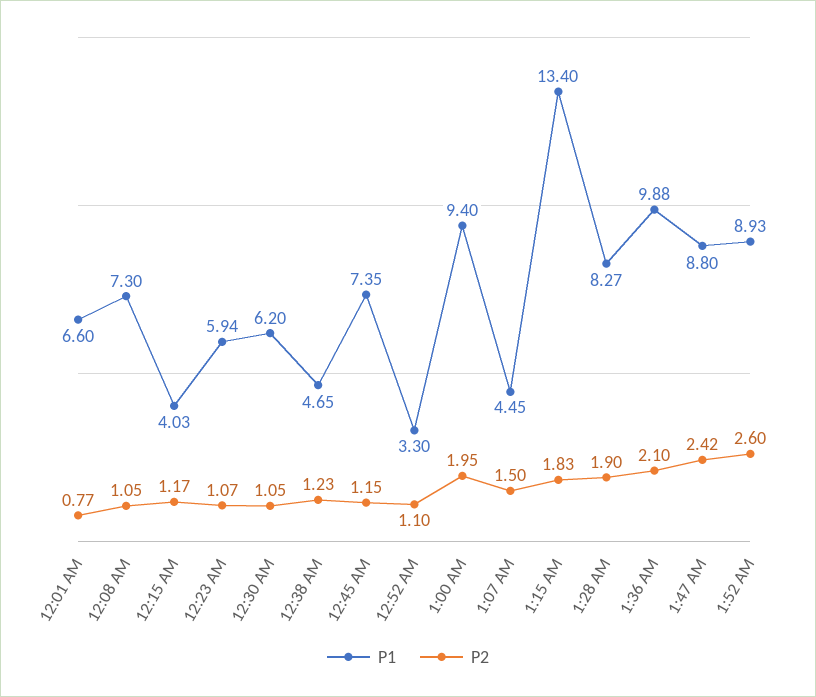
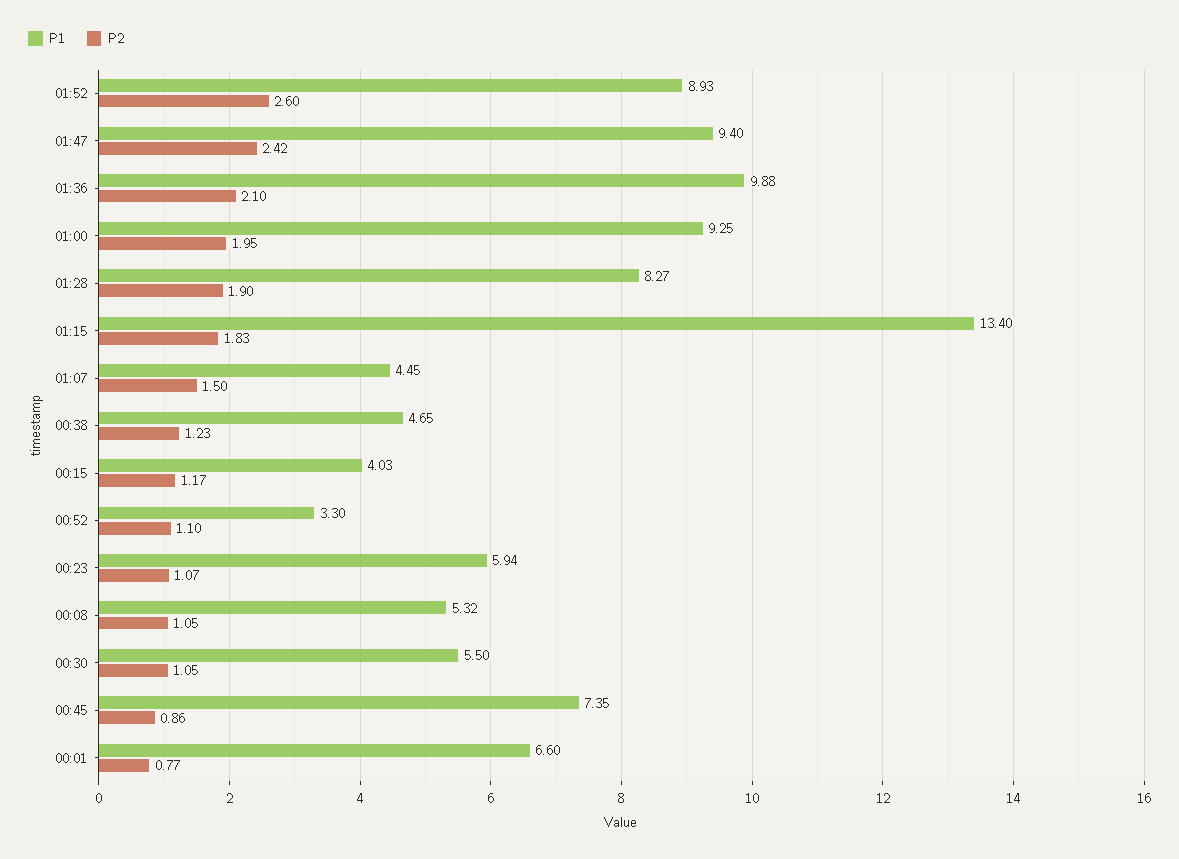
P1, 12:08 AM: 7.3 -> 5.32
P1, 12:30 AM: 6.2 -> 5.5
P2, 12:45 AM: 1.15 -> 0.86
P1, 1:00 AM: 9.4 -> 9.25
P1, 1:47 AM: 8.8 -> 9.4

